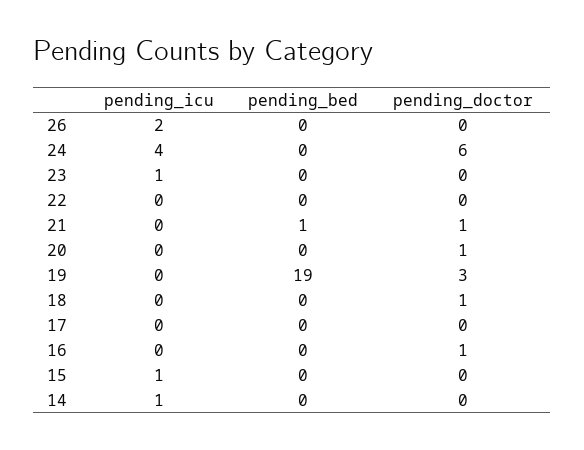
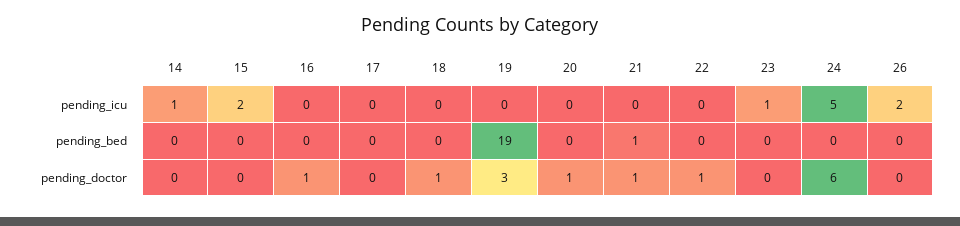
pending_icu, 24: 4 -> 5
pending_doctor, 22: 0 -> 1
pending_icu, 15: 1 -> 2

